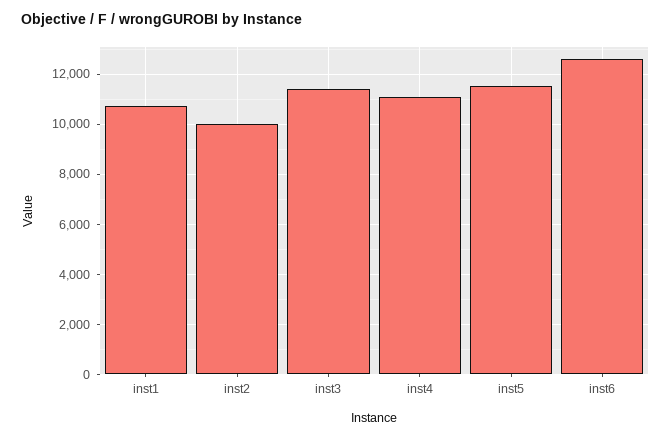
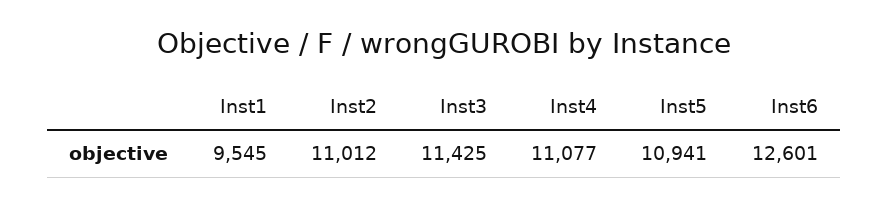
inst1: 10750 -> 9545
inst2: 10000 -> 11012
inst5: 11500 -> 10941

